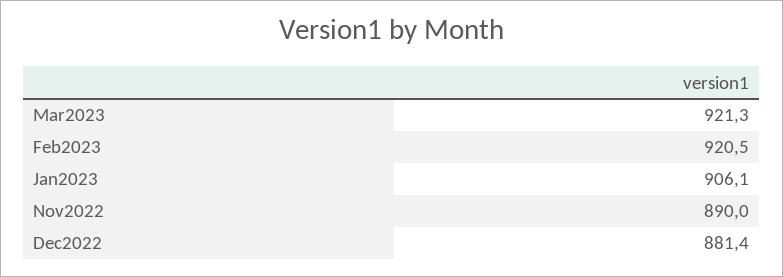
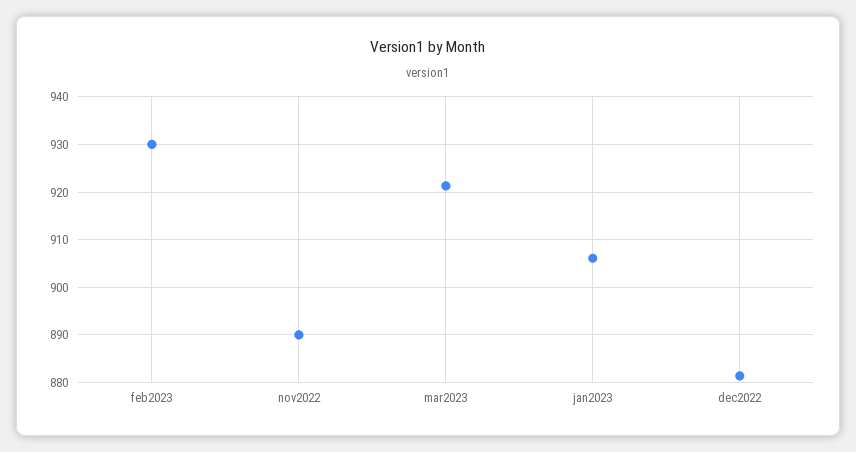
Feb2023: 920.5 -> 930

